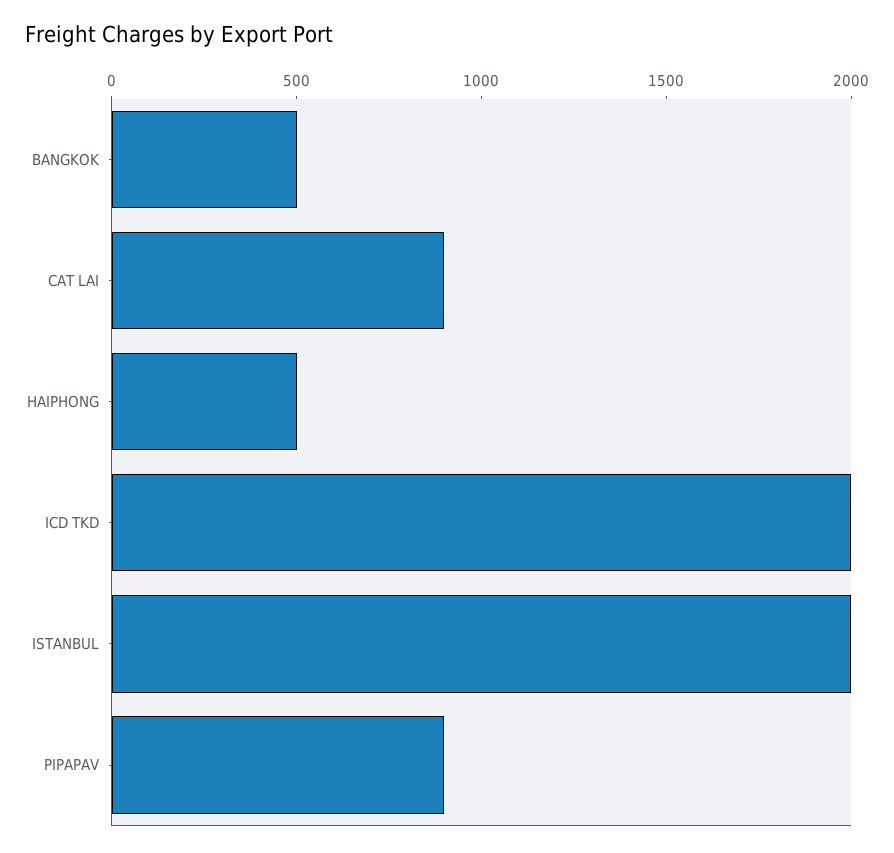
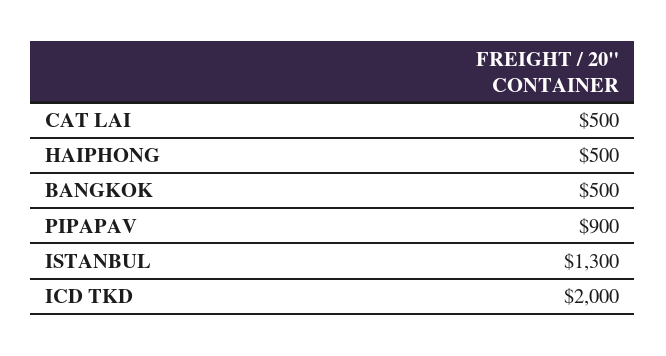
CAT LAI: 900 -> 500
ISTANBUL: 2000 -> 1300

